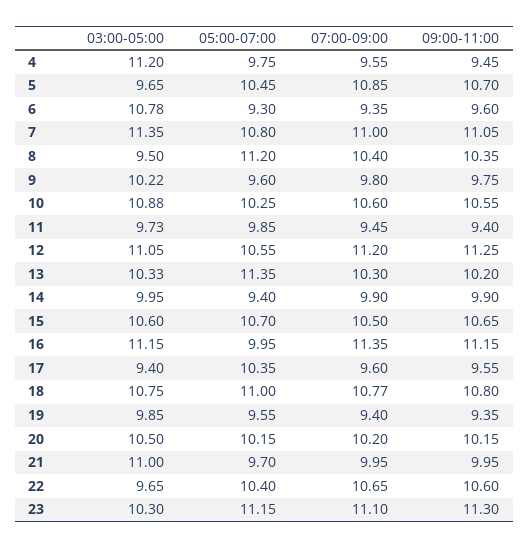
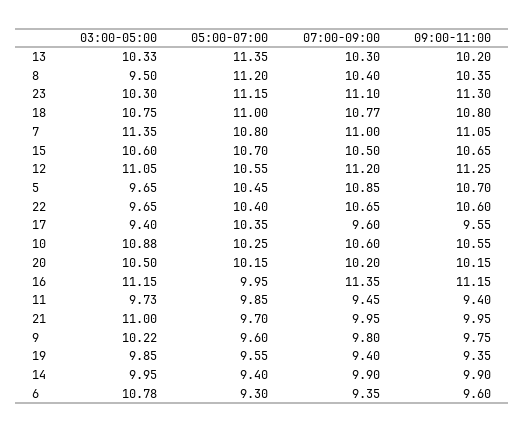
03:00-05:00, 4: 11.2 -> none
05:00-07:00, 4: 9.75 -> none
07:00-09:00, 4: 9.55 -> none
09:00-11:00, 4: 9.45 -> none

